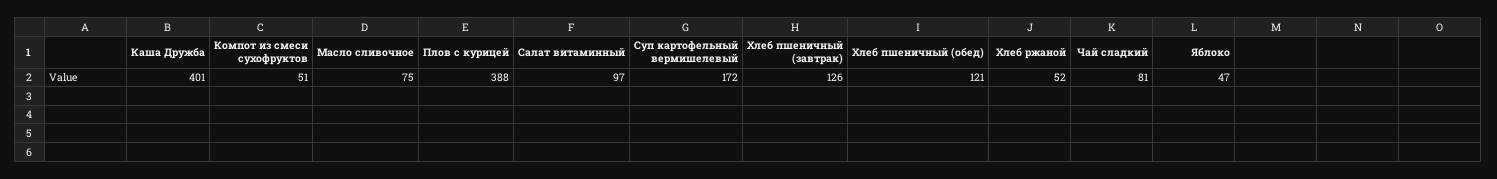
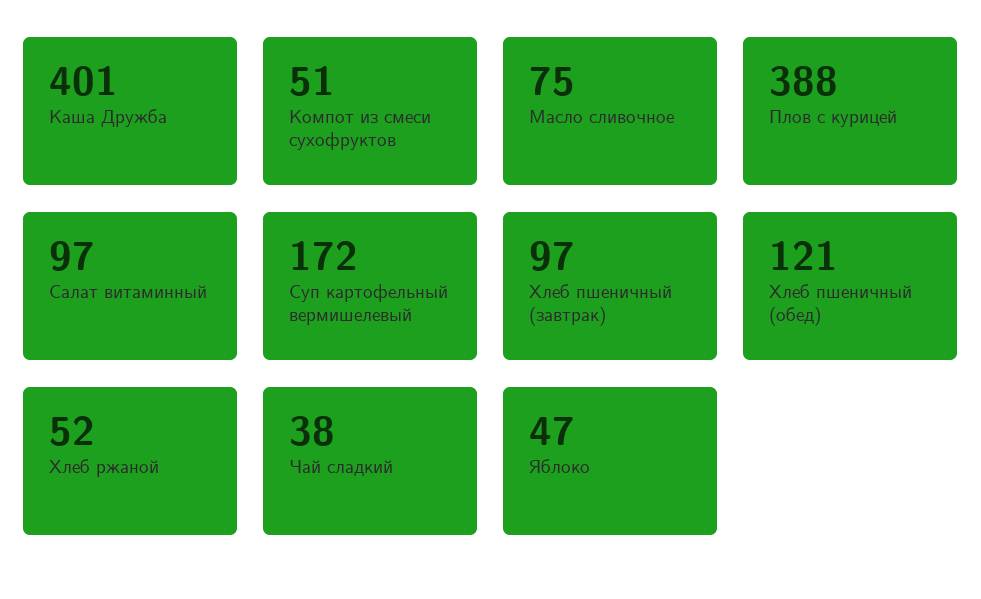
Хлеб пшеничный (завтрак): 126 -> 97
Чай сладкий: 81 -> 38

